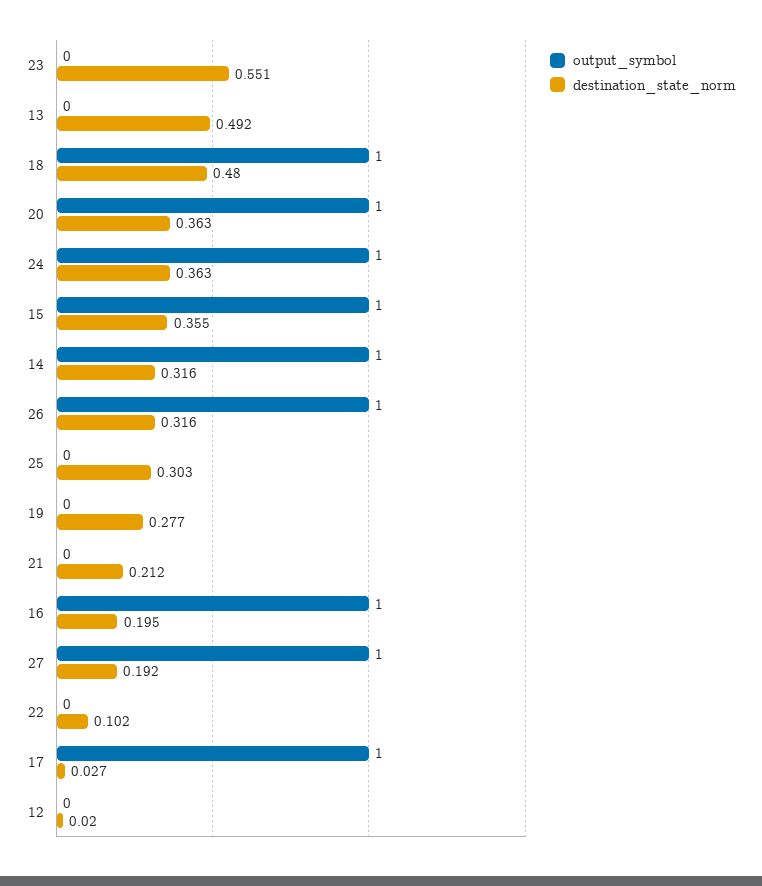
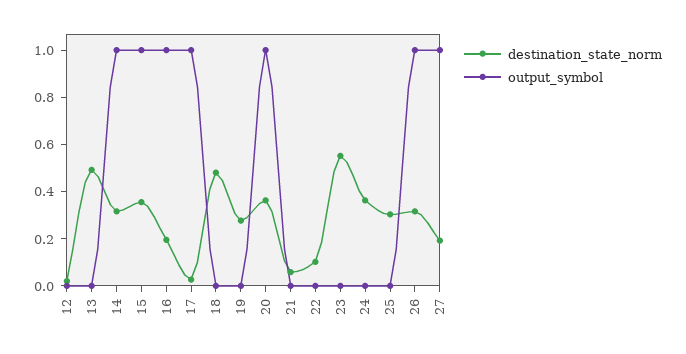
output_symbol, 18: 1 -> 0
output_symbol, 24: 1 -> 0
destination_state_norm, 21: 0.212 -> 0.05

